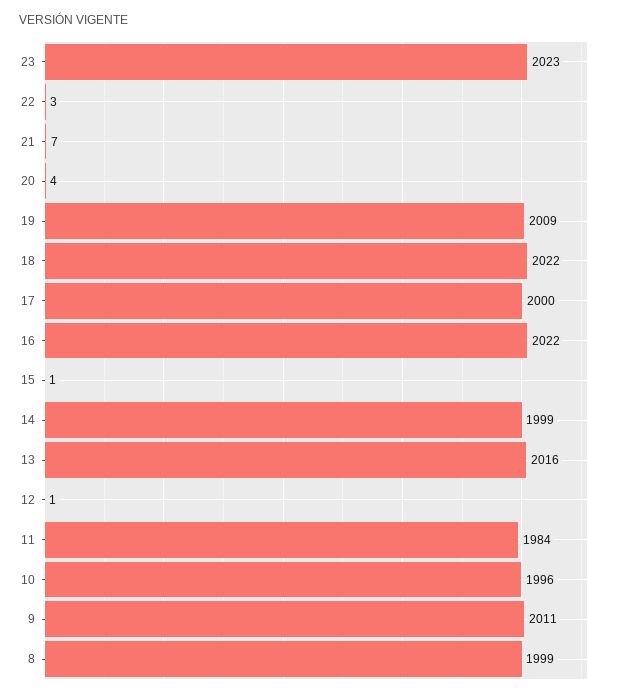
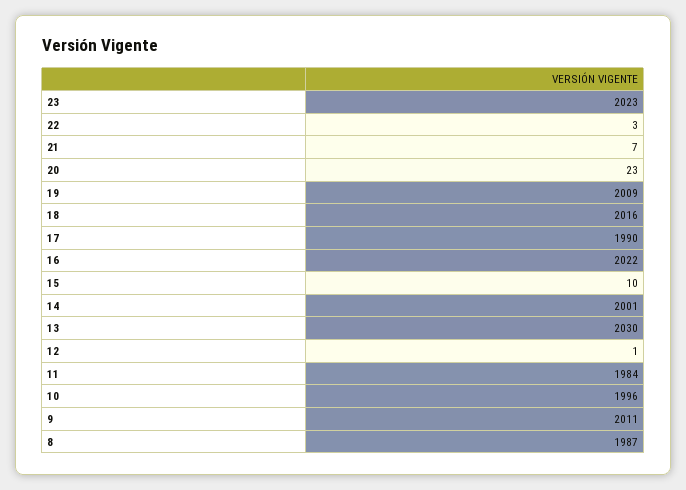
20: 4 -> 23
18: 2022 -> 2016
17: 2000 -> 1990
15: 1 -> 10
14: 1999 -> 2001
13: 2016 -> 2030
8: 1999 -> 1987

